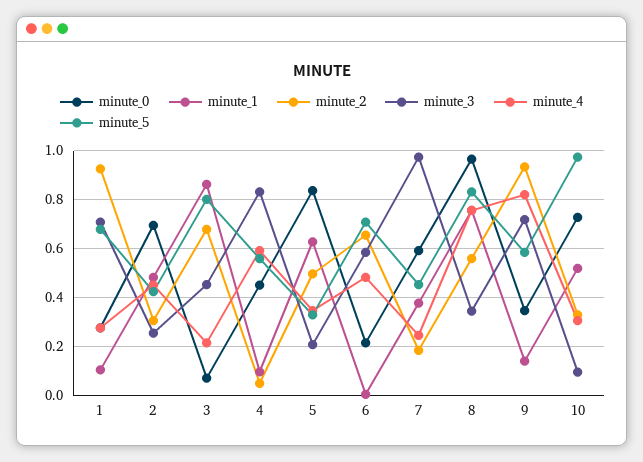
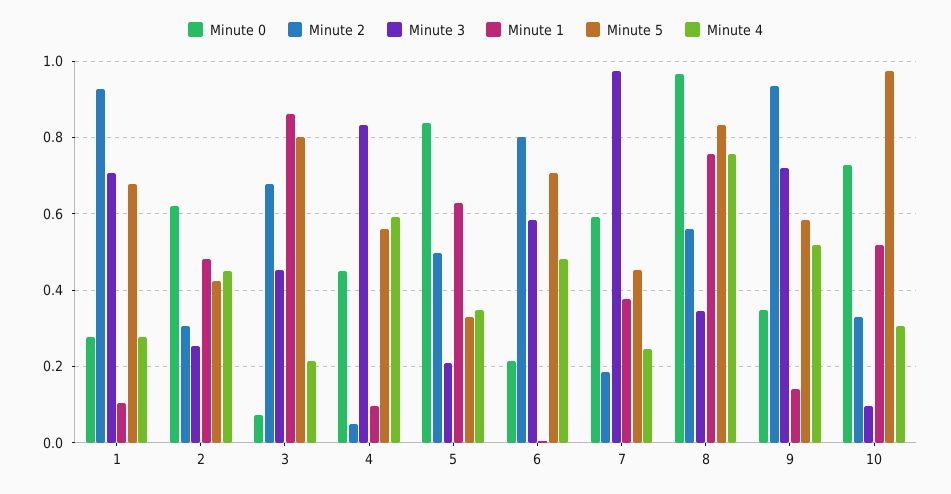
minute_0, 2: 0.7 -> 0.62
minute_2, 6: 0.65 -> 0.8
minute_4, 9: 0.825 -> 0.52

